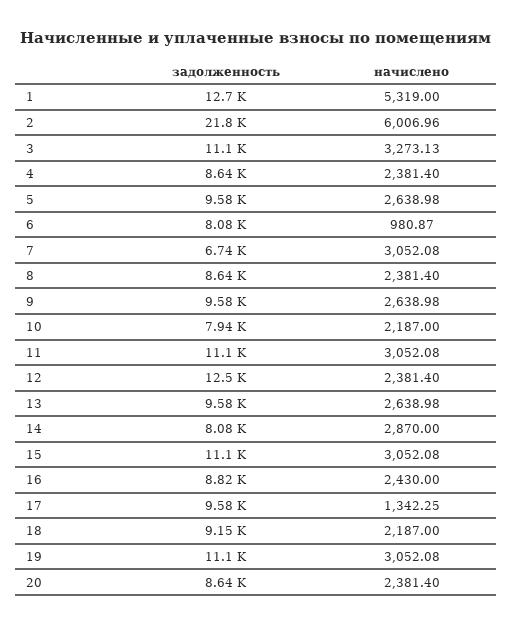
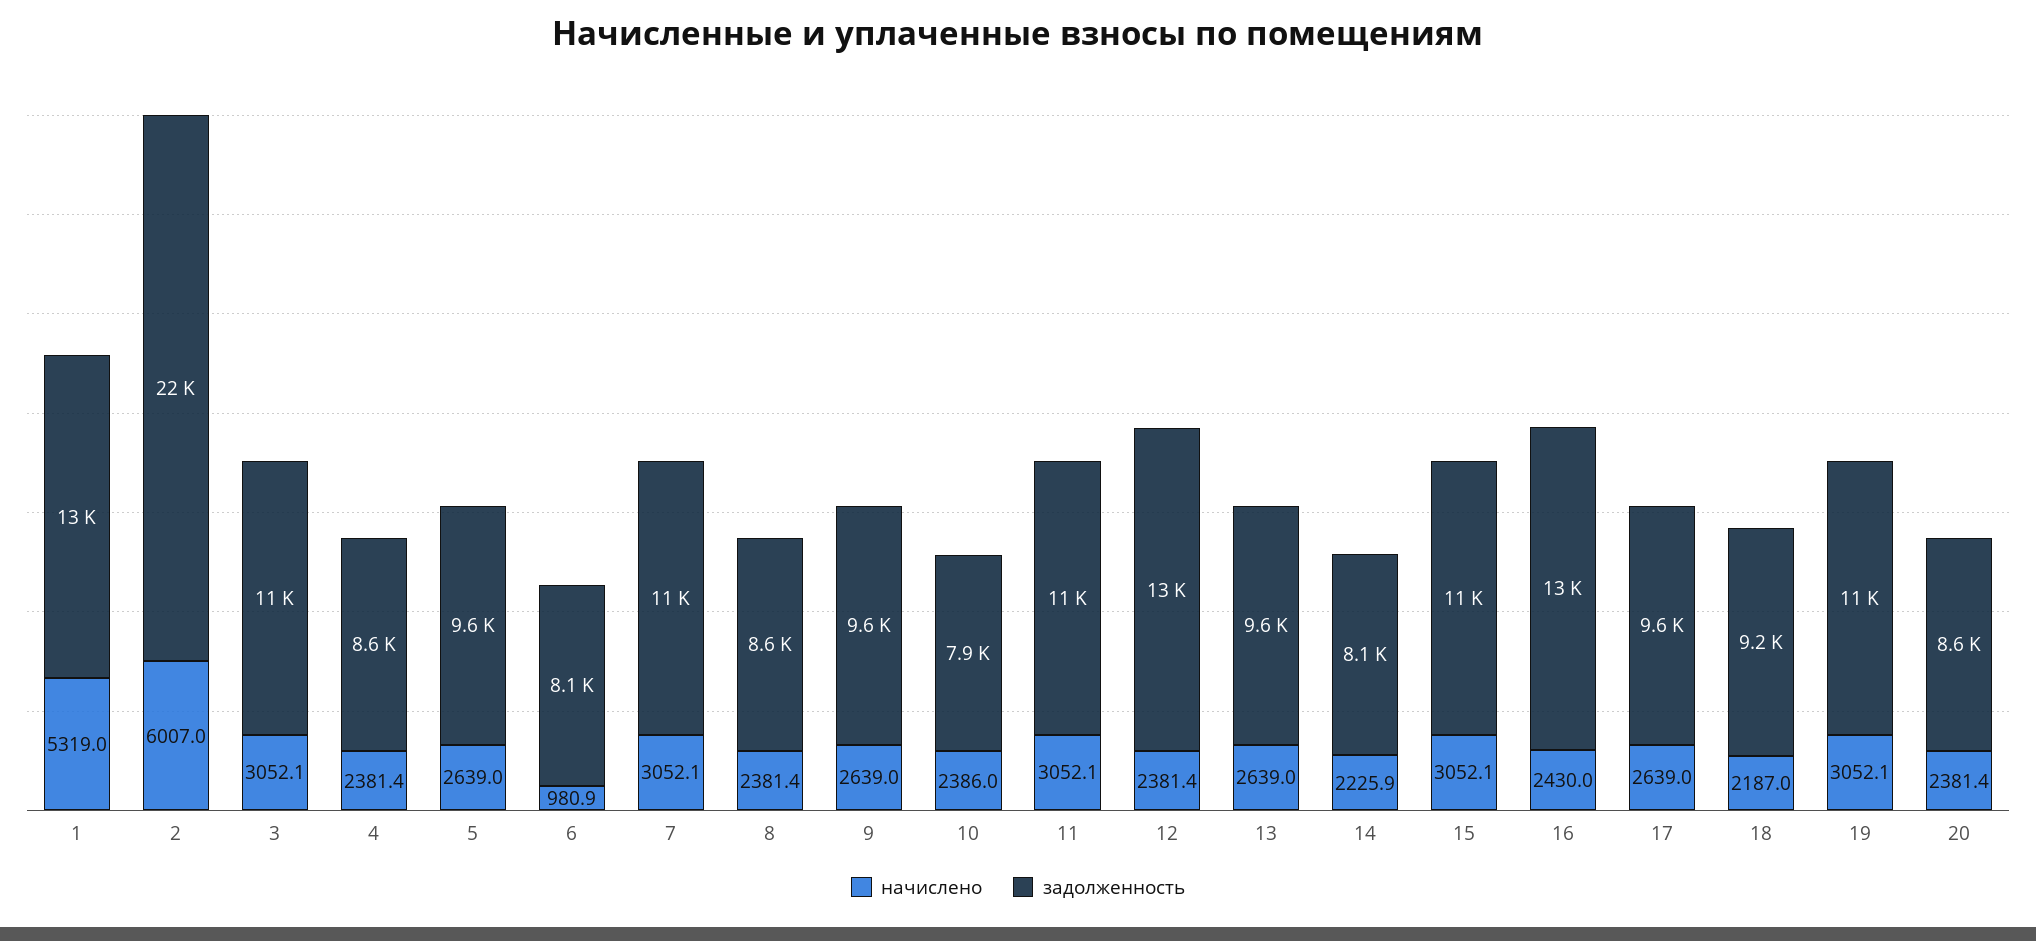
начислено, 3: 3273.13 -> 3052.1
задолженность, 7: 6740 -> 11000
начислено, 10: 2187 -> 2386
начислено, 14: 2870 -> 2225.9
задолженность, 16: 8820 -> 13000
начислено, 17: 1342.25 -> 2639

